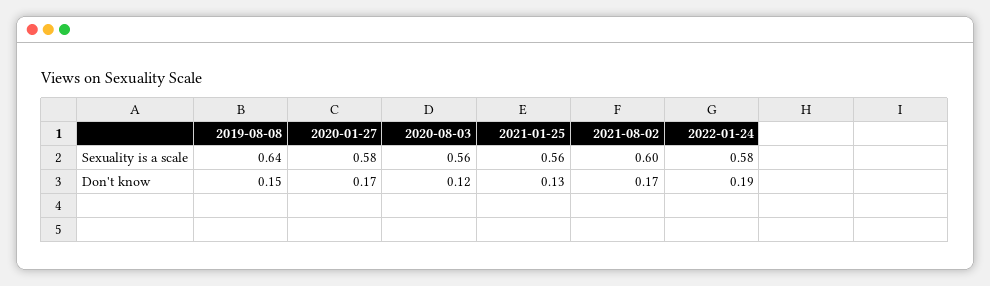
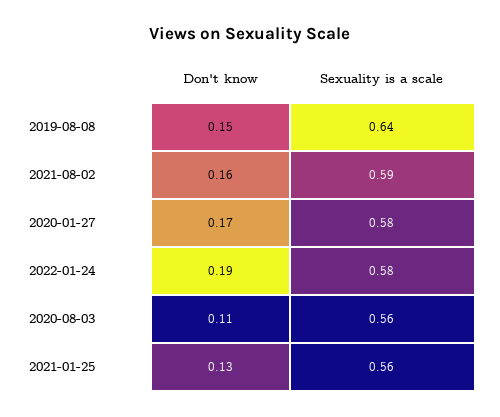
2021-08-02, Sexuality is a scale: 0.6 -> 0.59
2020-08-03, Don't know: 0.12 -> 0.11
2021-08-02, Don't know: 0.17 -> 0.16

